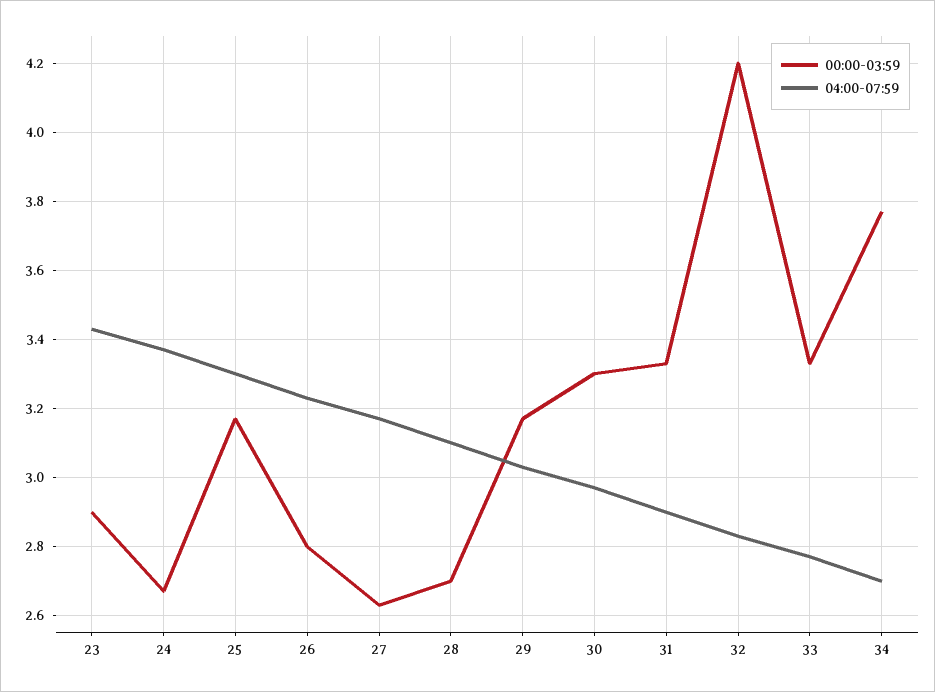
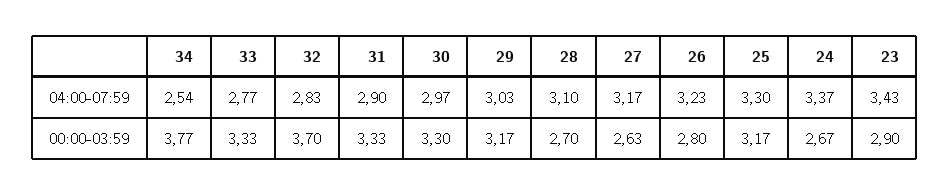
00:00-03:59, 32: 4.2 -> 3.7
04:00-07:59, 34: 2.7 -> 2.54

